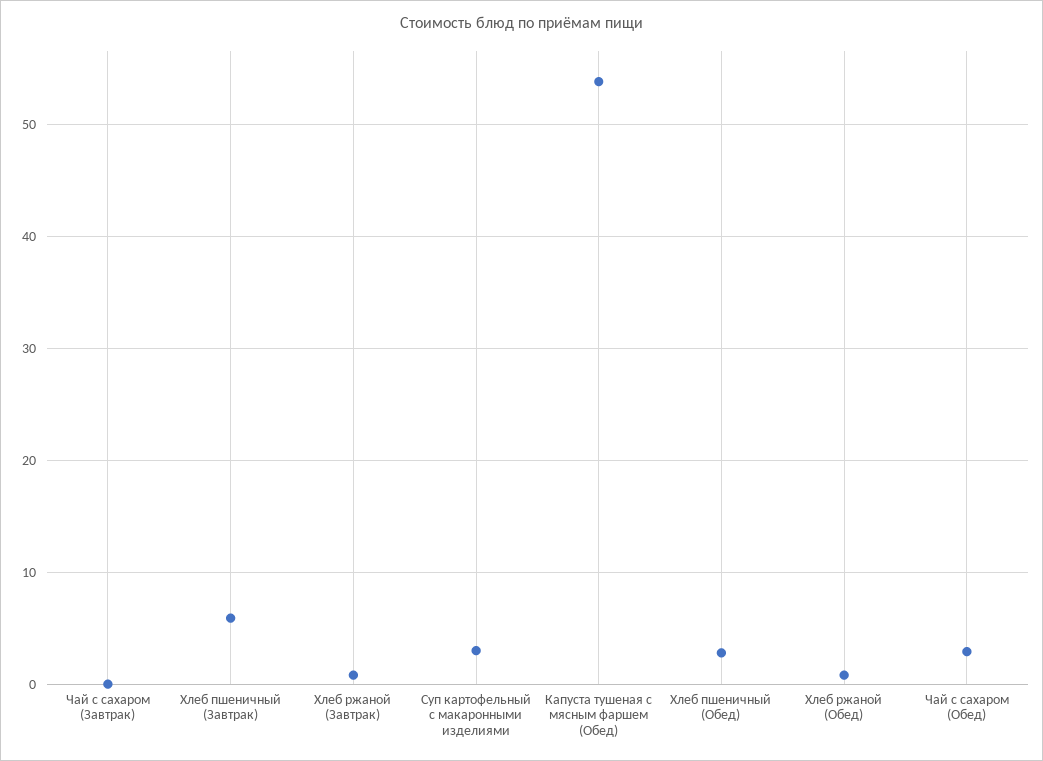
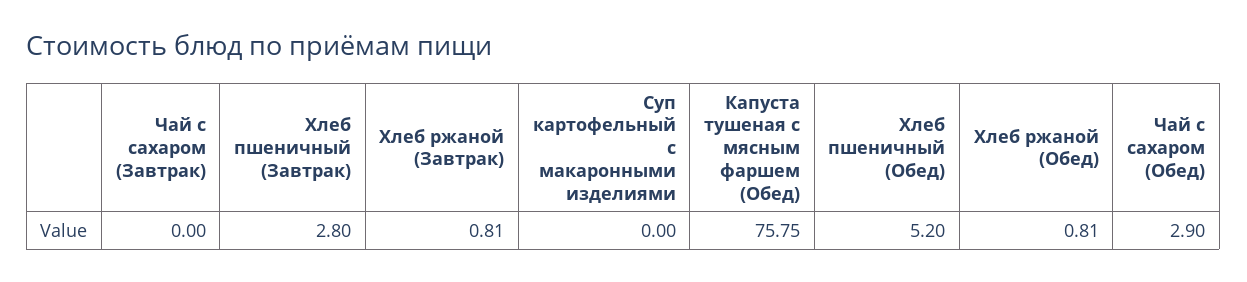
Хлеб пшеничный (Завтрак): 6 -> 2.8
Суп картофельный с макаронными изделиями: 3 -> 0
Капуста тушеная с мясным фаршем (Обед): 54 -> 75.75
Хлеб пшеничный (Обед): 3 -> 5.2

